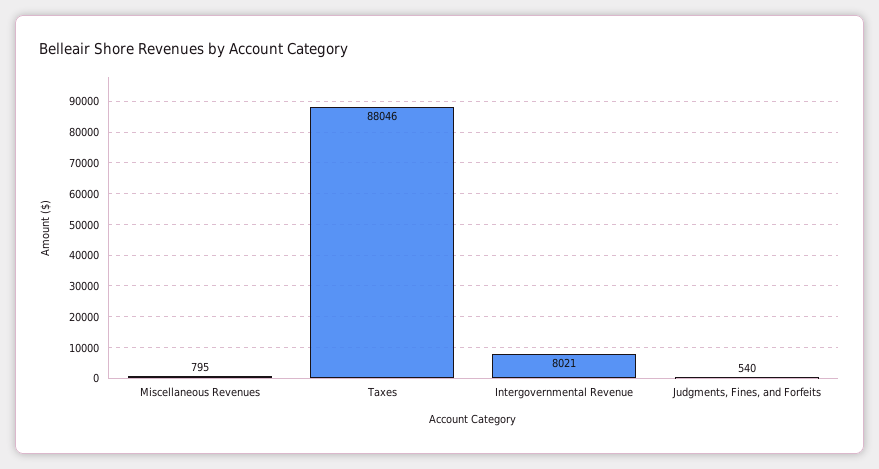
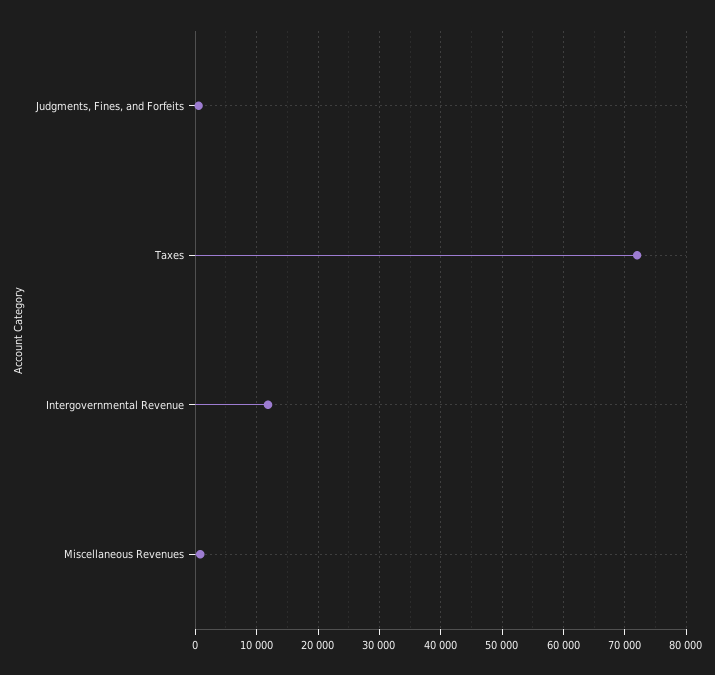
Taxes: 88046 -> 72000
Intergovernmental Revenue: 8021 -> 12000

